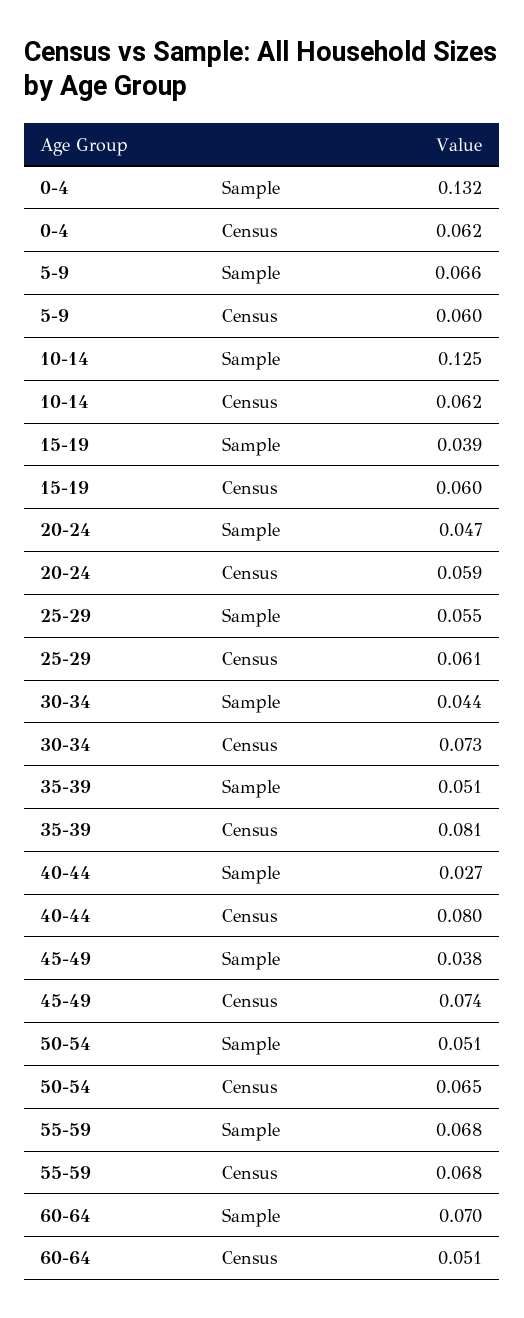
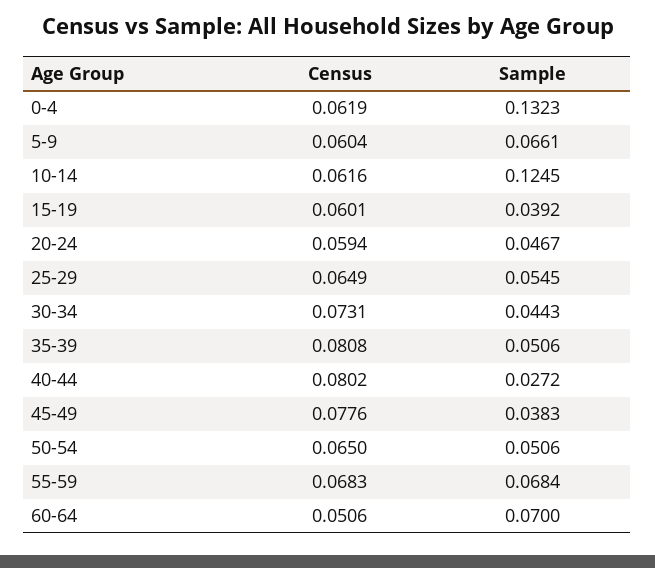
25-29, Census: 0.061 -> 0.0649
45-49, Census: 0.074 -> 0.0776

